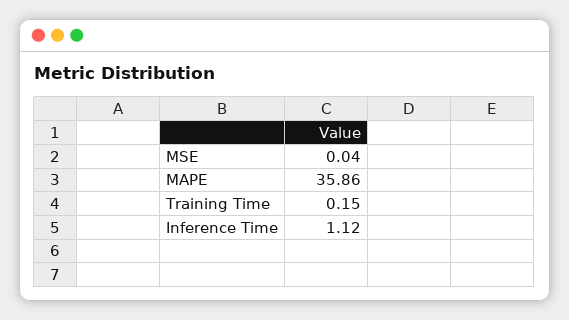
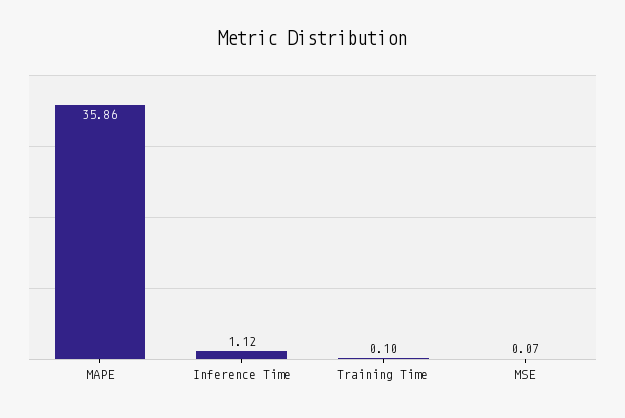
MSE: 0.04 -> 0.07
Training Time: 0.15 -> 0.1

